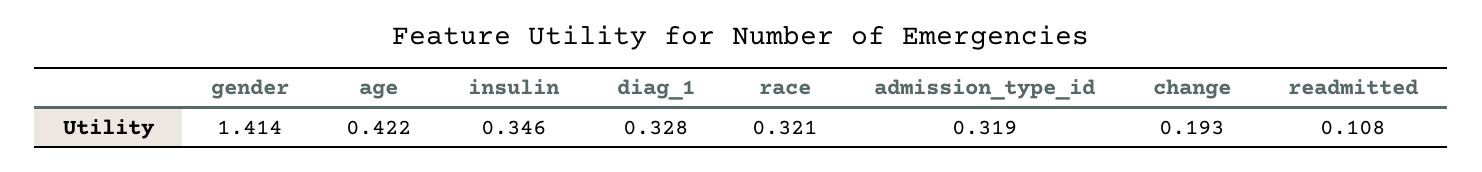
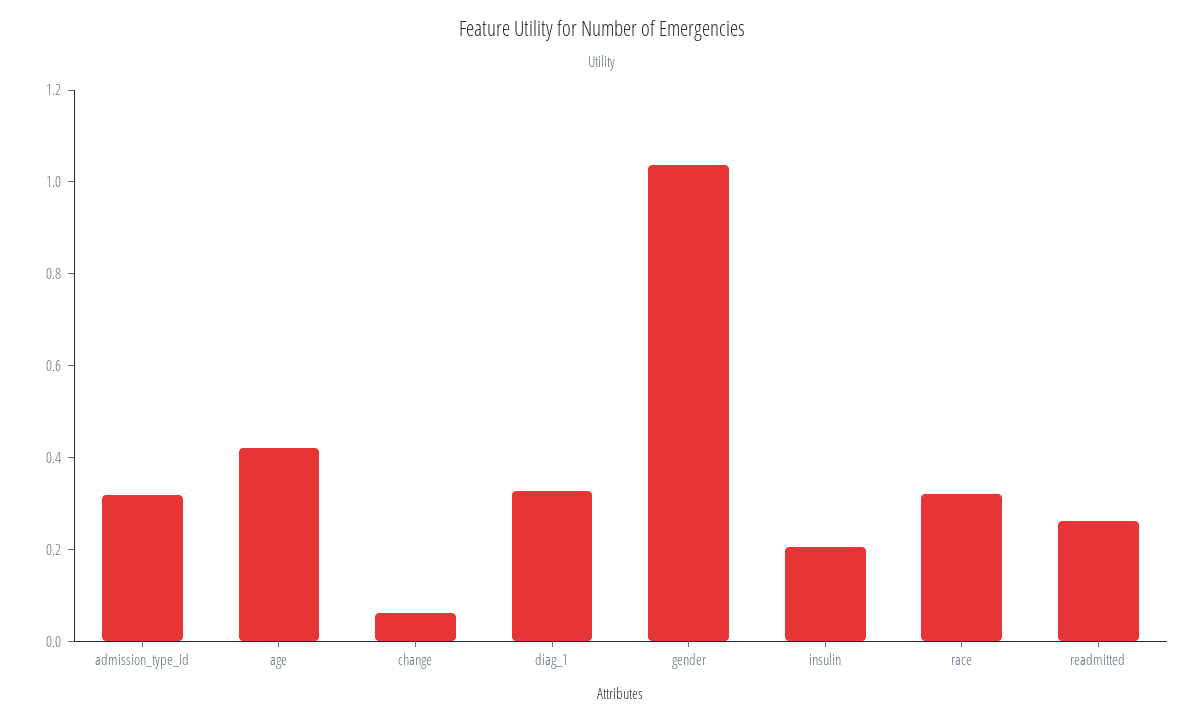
gender: 1.414 -> 1.05
insulin: 0.346 -> 0.2
change: 0.193 -> 0.05
readmitted: 0.108 -> 0.25

